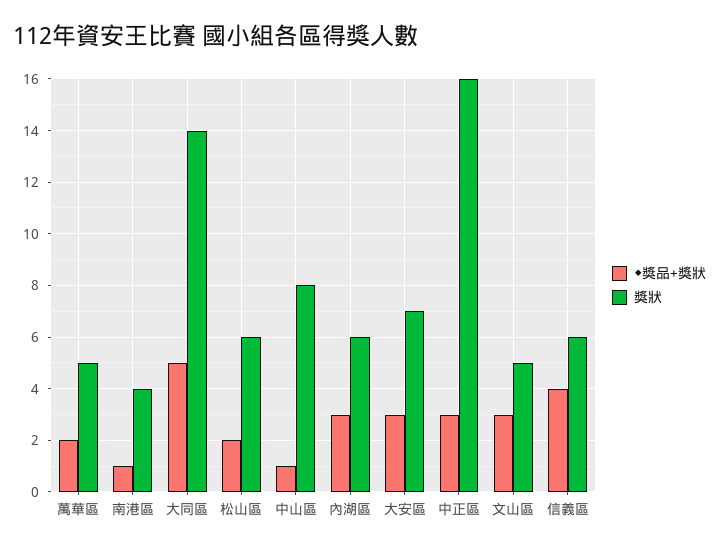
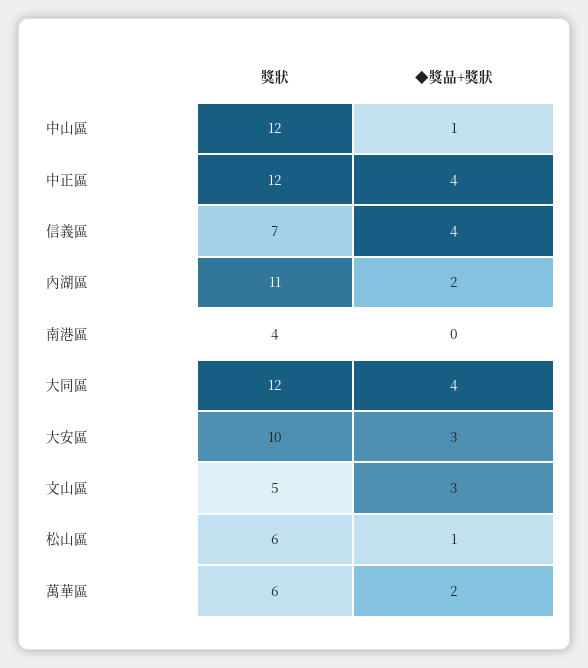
獎狀, 萬華區: 5 -> 6
◆獎品+獎狀, 南港區: 1 -> 0
◆獎品+獎狀, 大同區: 5 -> 4
獎狀, 大同區: 14 -> 12
◆獎品+獎狀, 松山區: 2 -> 1
獎狀, 中山區: 8 -> 12
◆獎品+獎狀, 內湖區: 3 -> 2
獎狀, 內湖區: 6 -> 11
獎狀, 大安區: 7 -> 10
◆獎品+獎狀, 中正區: 3 -> 4
獎狀, 中正區: 16 -> 12
獎狀, 信義區: 6 -> 7

